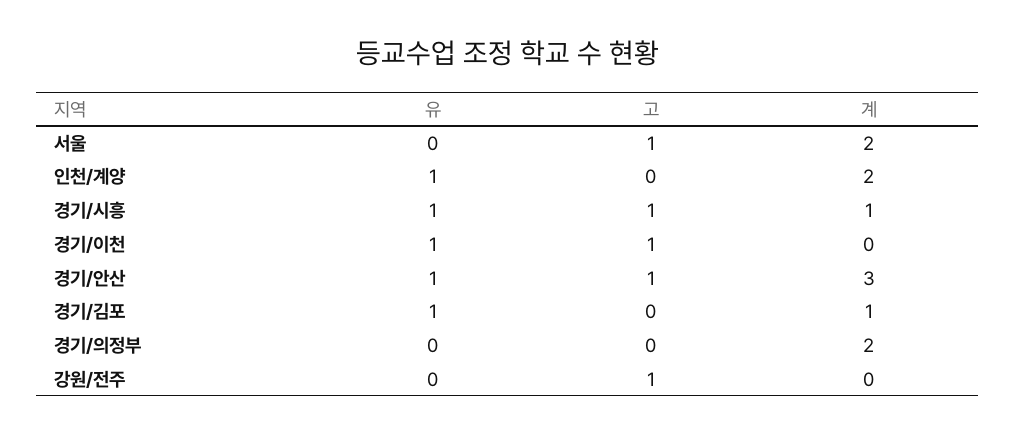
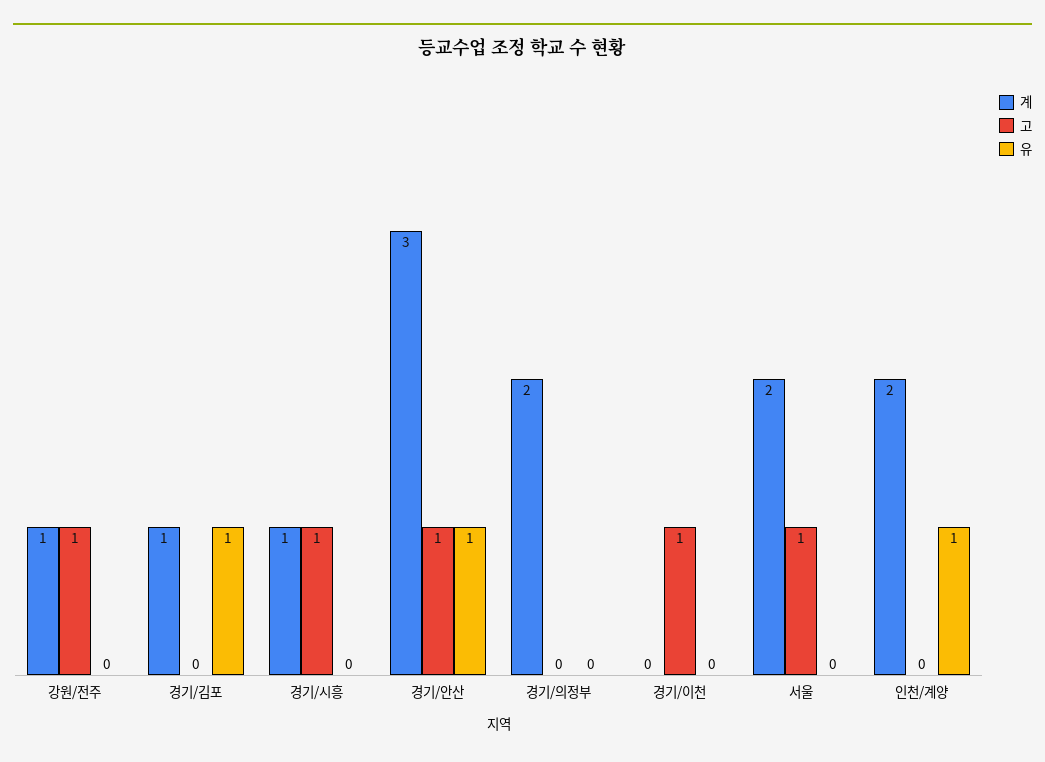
유, 경기/시흥: 1 -> 0
유, 경기/이천: 1 -> 0
계, 강원/전주: 0 -> 1

